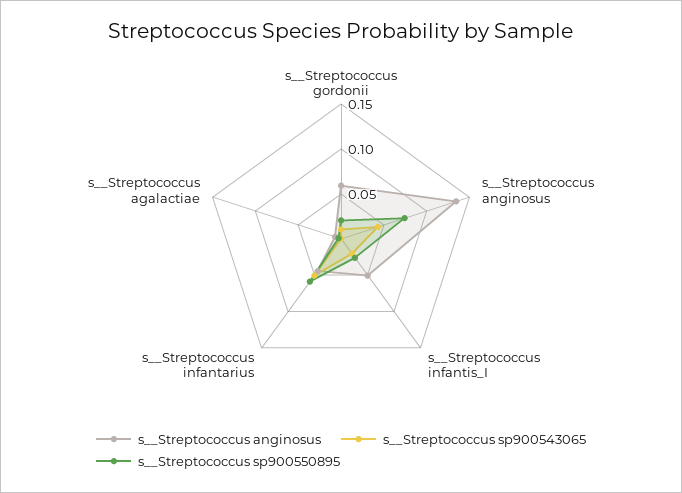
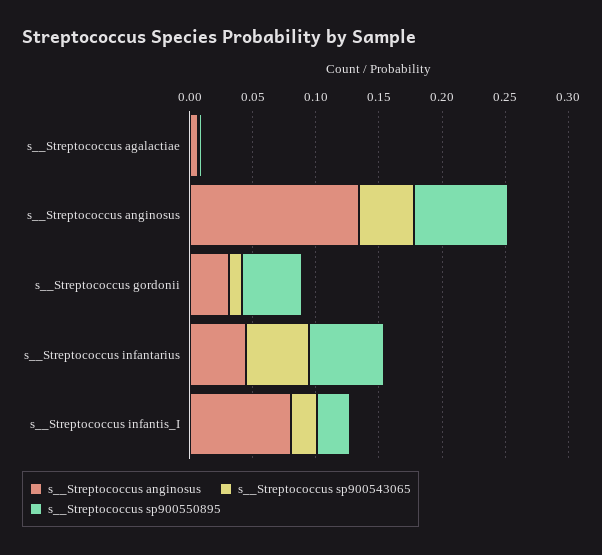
s__Streptococcus anginosus, s__Streptococcus gordonii: 0.06 -> 0.03
s__Streptococcus sp900550895, s__Streptococcus gordonii: 0.02 -> 0.05
s__Streptococcus anginosus, s__Streptococcus infantis_I: 0.05 -> 0.08

